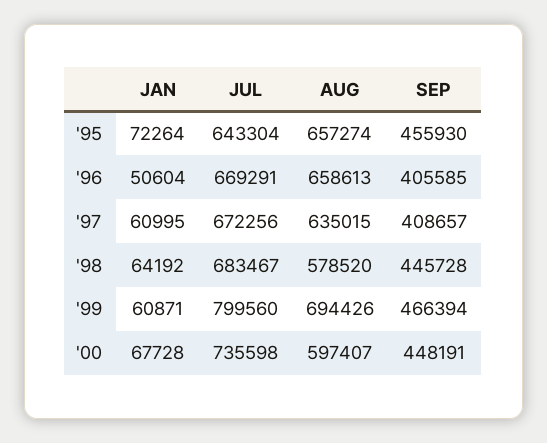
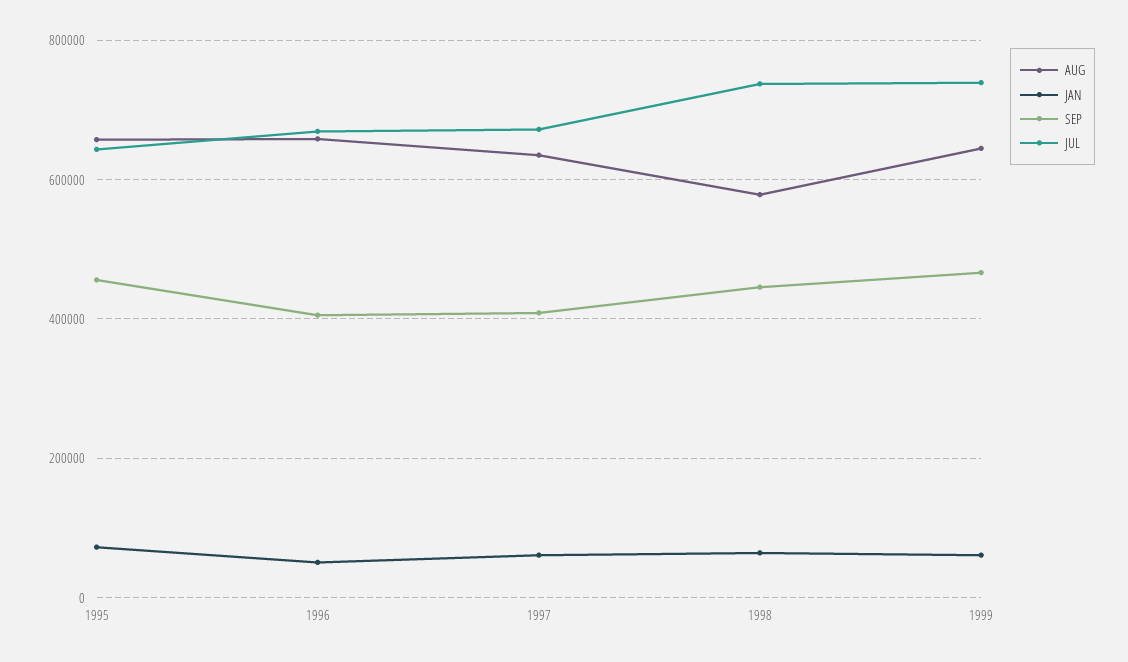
JUL, '98: 683467 -> 740000
JUL, '99: 799560 -> 740000
AUG, '99: 694426 -> 640000
JAN, '00: 67728 -> none
JUL, '00: 735598 -> none
AUG, '00: 597407 -> none
SEP, '00: 448191 -> none

